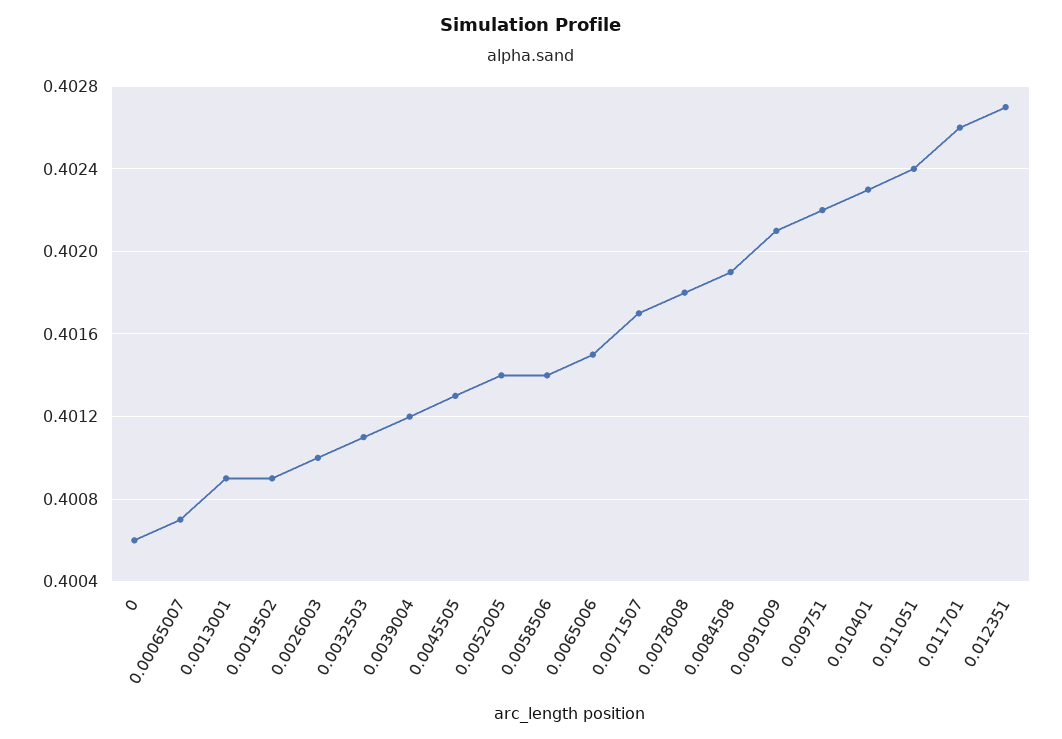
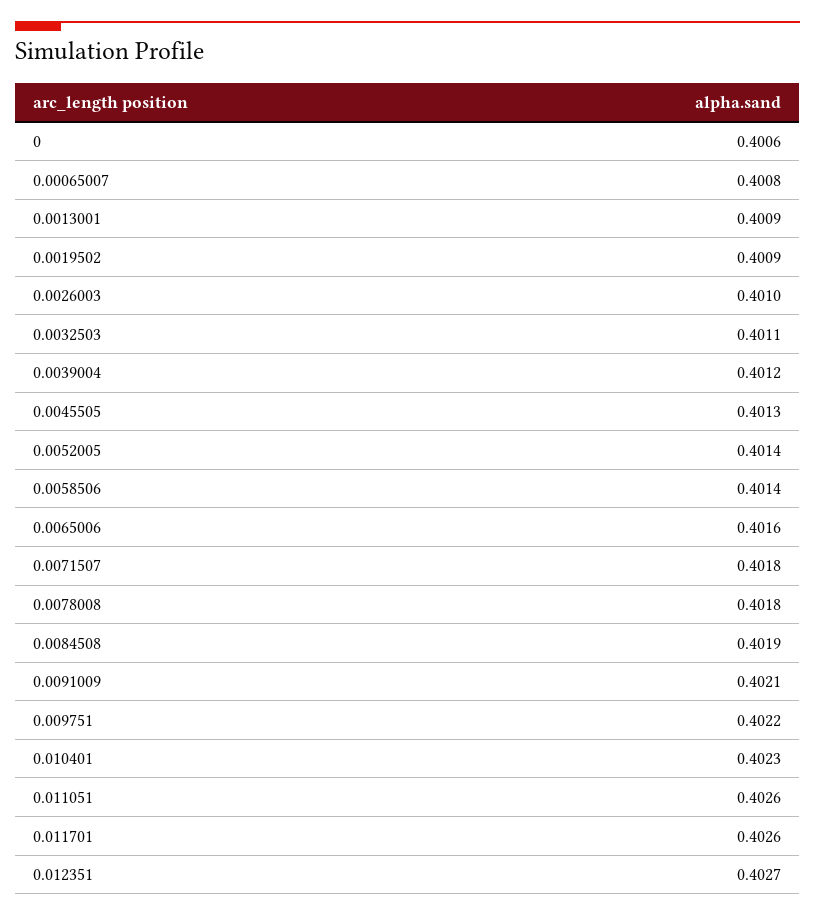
0.00065007: 0.4007 -> 0.4008
0.0065006: 0.4015 -> 0.4016
0.0071507: 0.4017 -> 0.4018
0.011051: 0.4024 -> 0.4026

